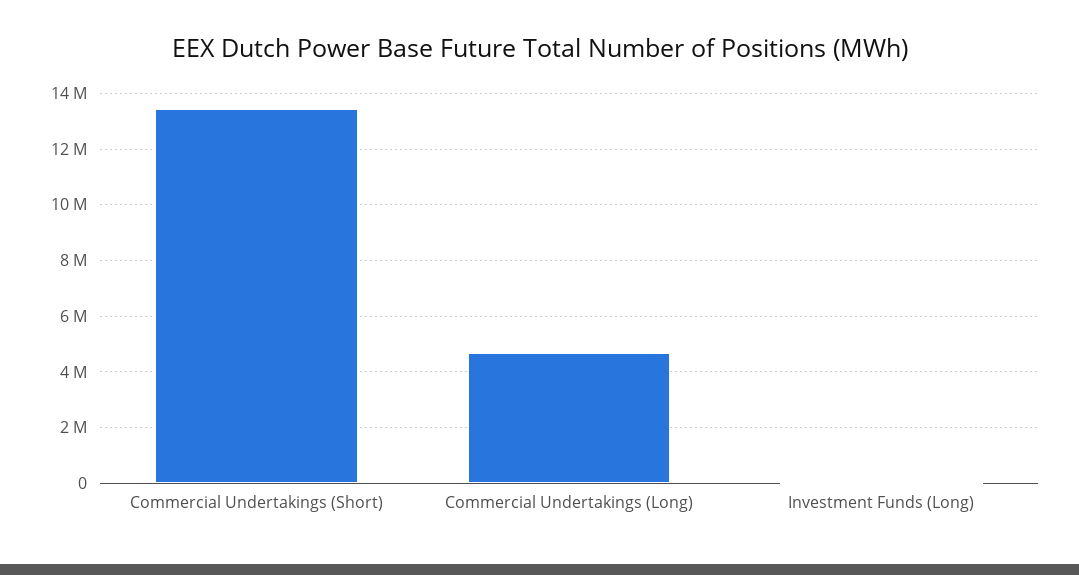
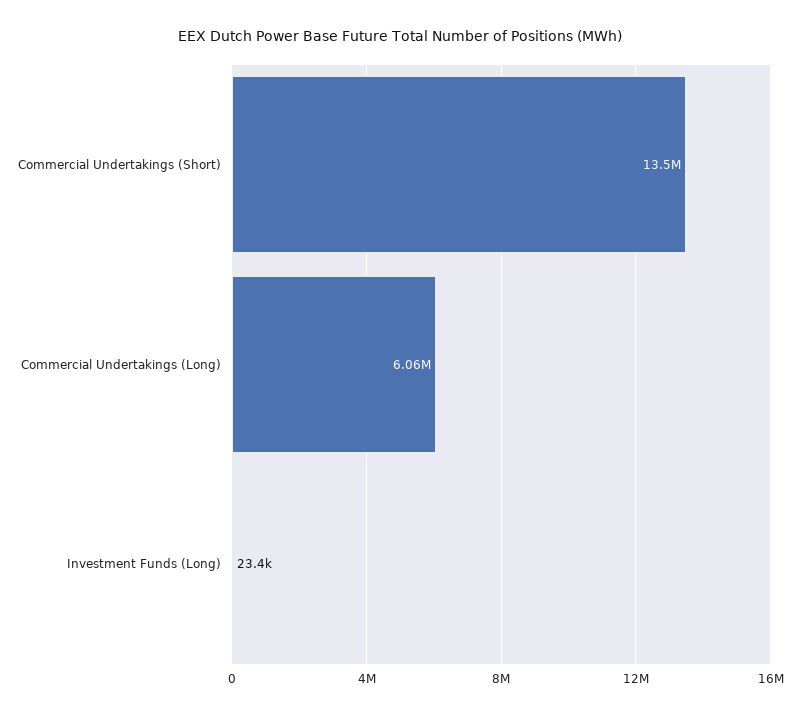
Commercial Undertakings (Long): 4750000 -> 6060000

